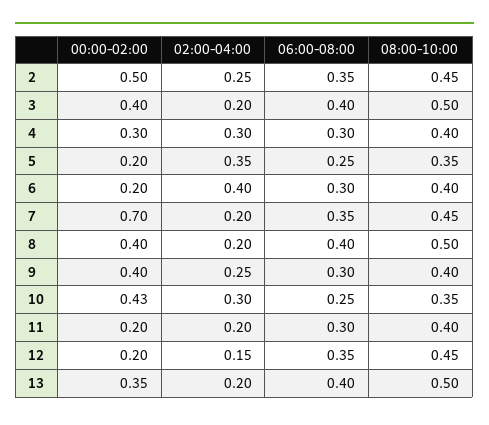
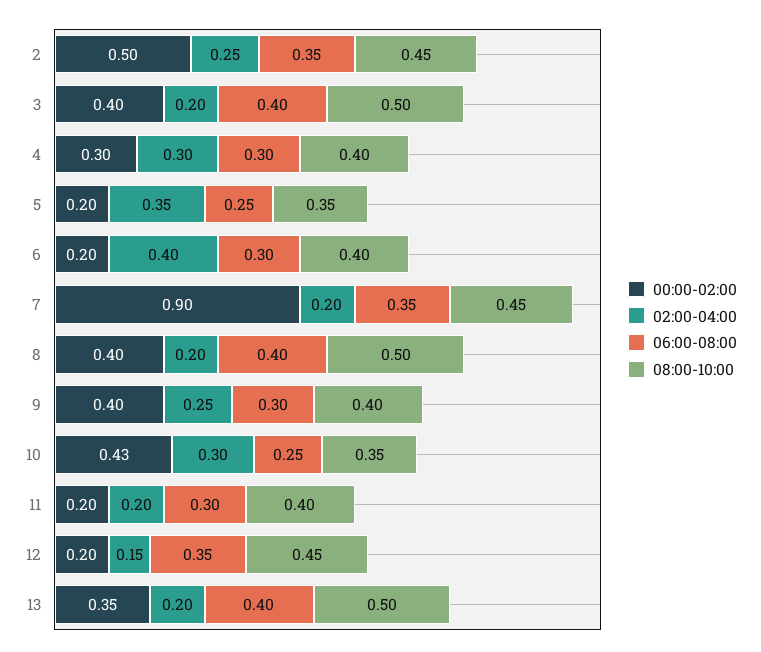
00:00-02:00, 7: 0.7 -> 0.9

